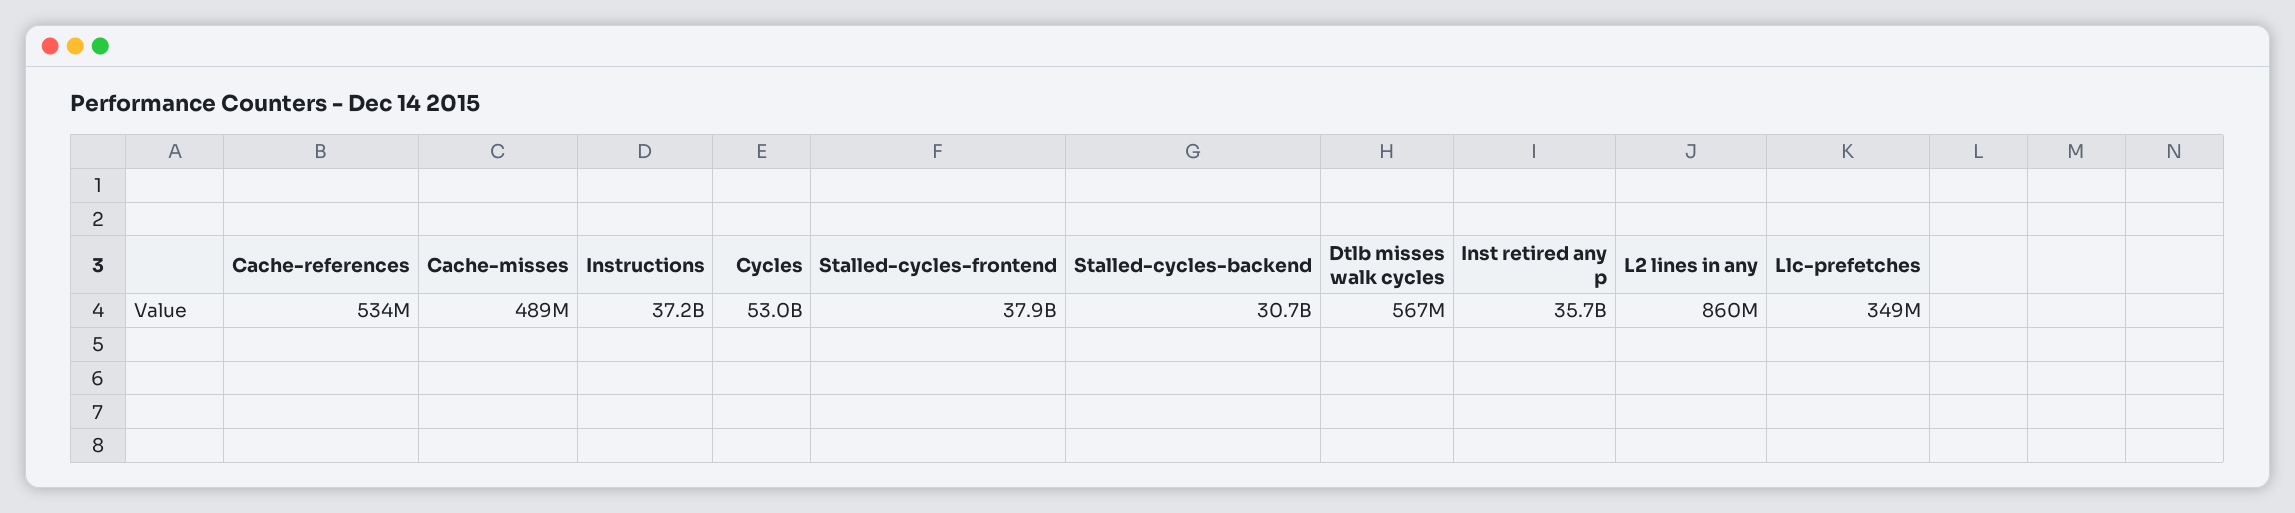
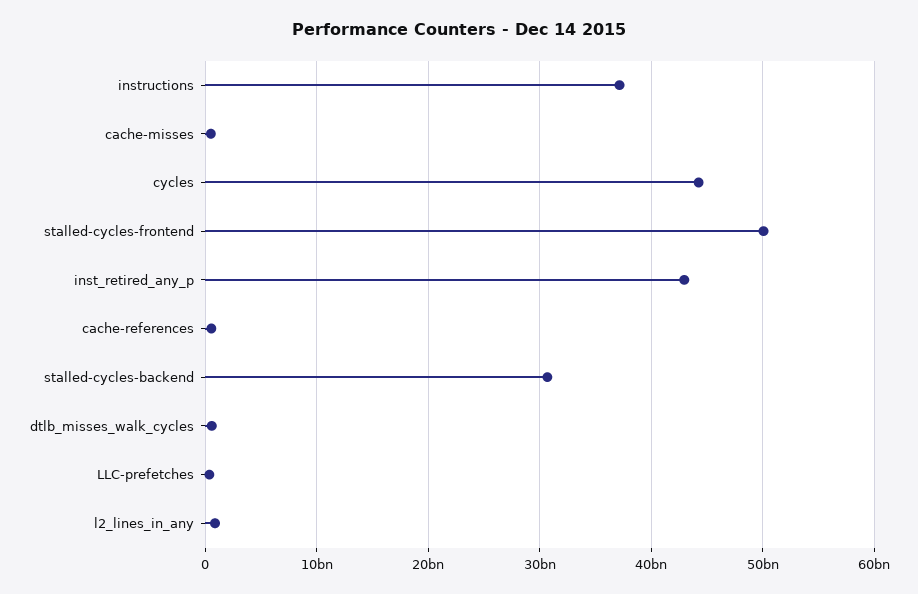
Cycles: 53000000000 -> 44000000000
Stalled-cycles-frontend: 37900000000 -> 50000000000
Inst retired any p: 35700000000 -> 43000000000

